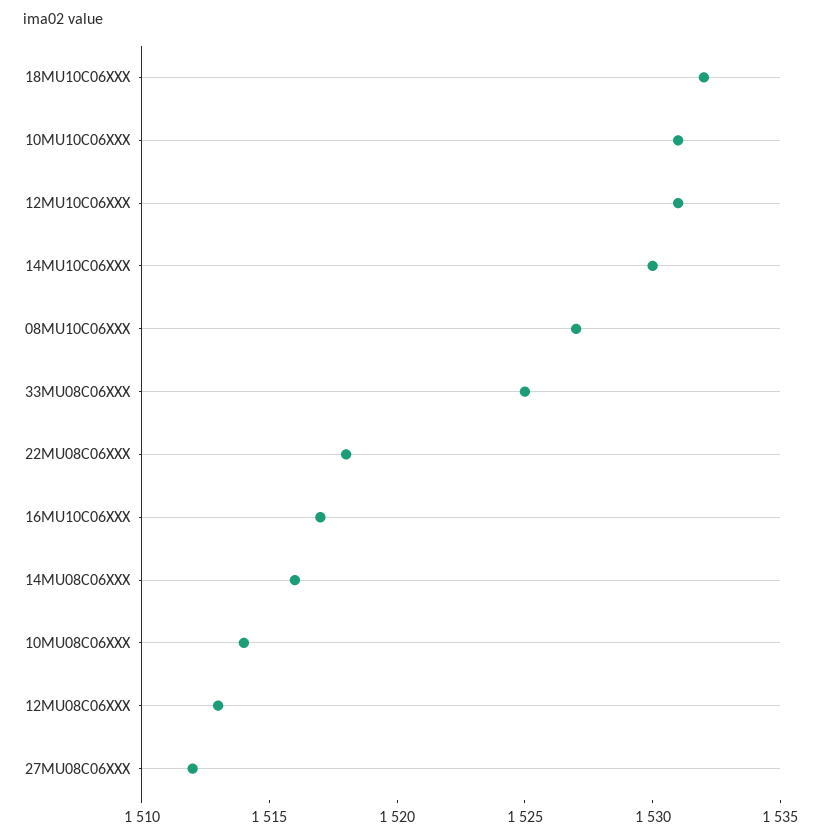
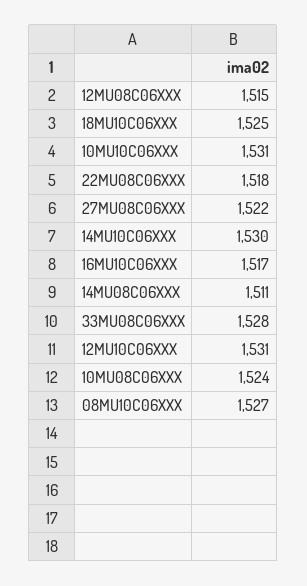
18MU10C06XXX: 1532 -> 1525
33MU08C06XXX: 1525 -> 1528
14MU08C06XXX: 1516 -> 1511
10MU08C06XXX: 1514 -> 1524
12MU08C06XXX: 1513 -> 1515
27MU08C06XXX: 1512 -> 1522

